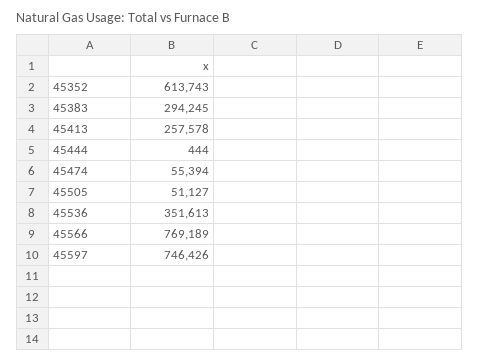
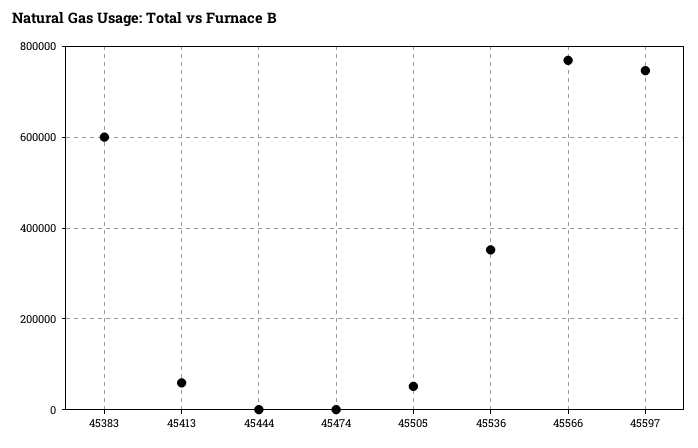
45352: 613743 -> none
45383: 294245 -> 600000
45413: 257578 -> 60000
45474: 55394 -> 0

